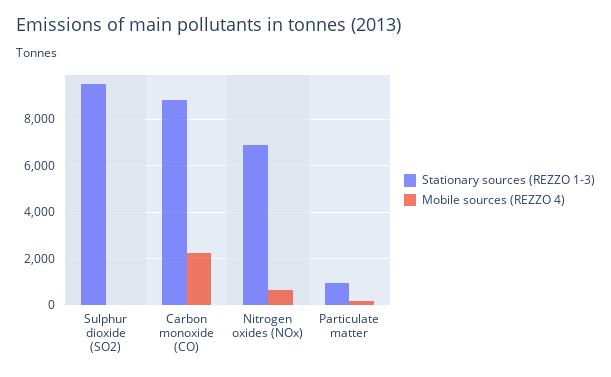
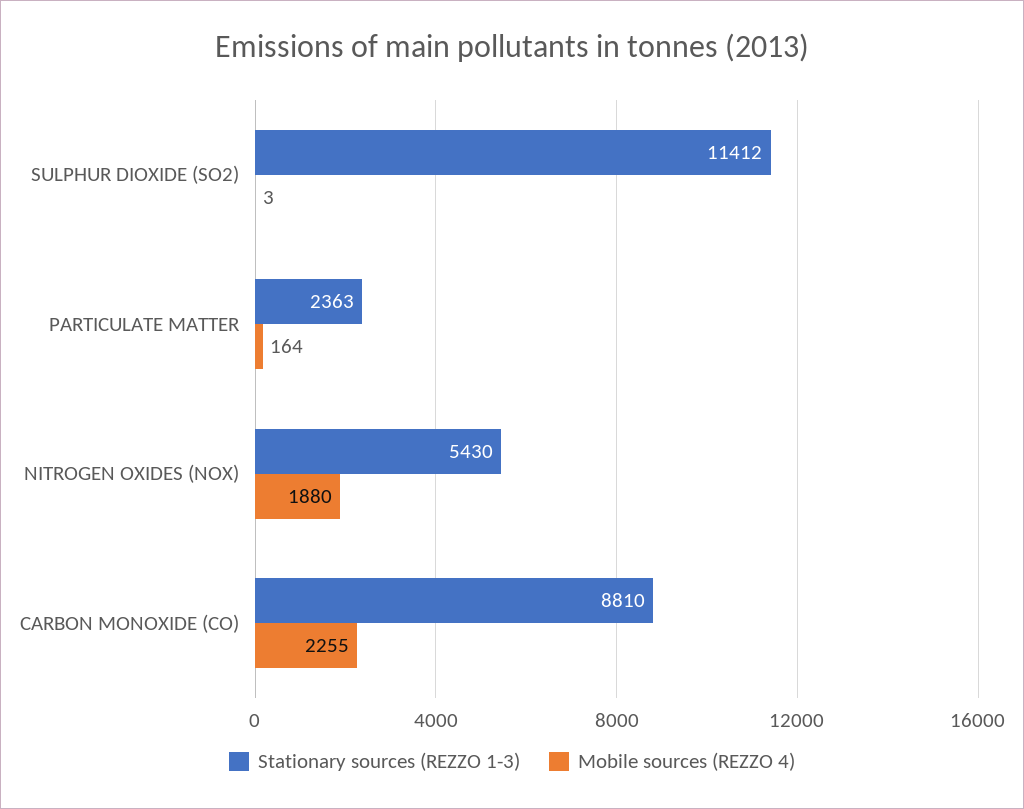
Stationary sources (REZZO 1-3), Sulphur dioxide (SO2): 9500 -> 11412
Stationary sources (REZZO 1-3), Nitrogen oxides (NOx): 7000 -> 5430
Mobile sources (REZZO 4), Nitrogen oxides (NOx): 500 -> 1880
Stationary sources (REZZO 1-3), Particulate matter: 1000 -> 2363

